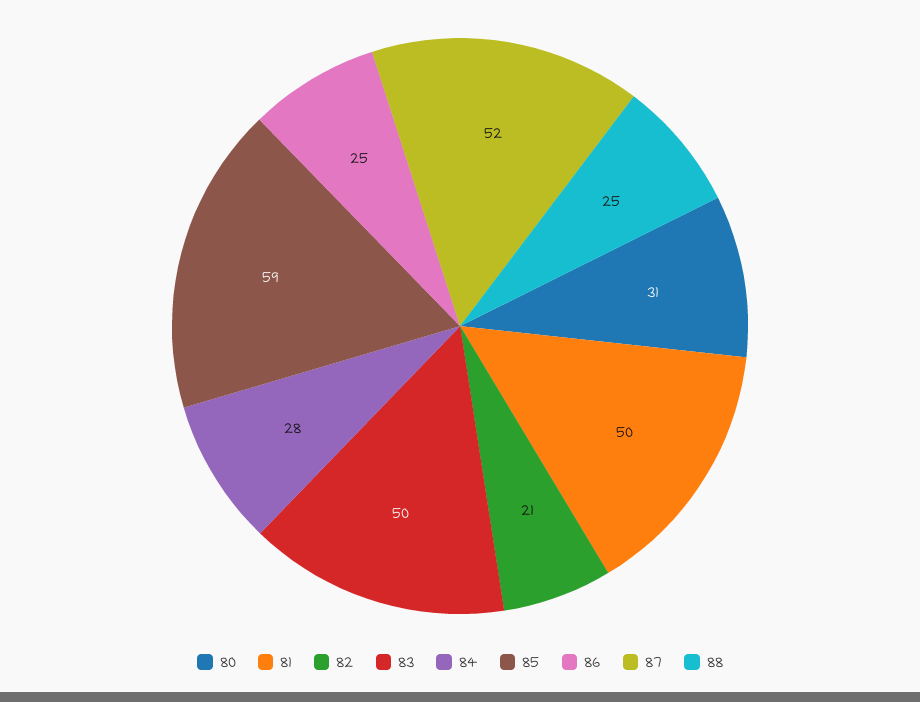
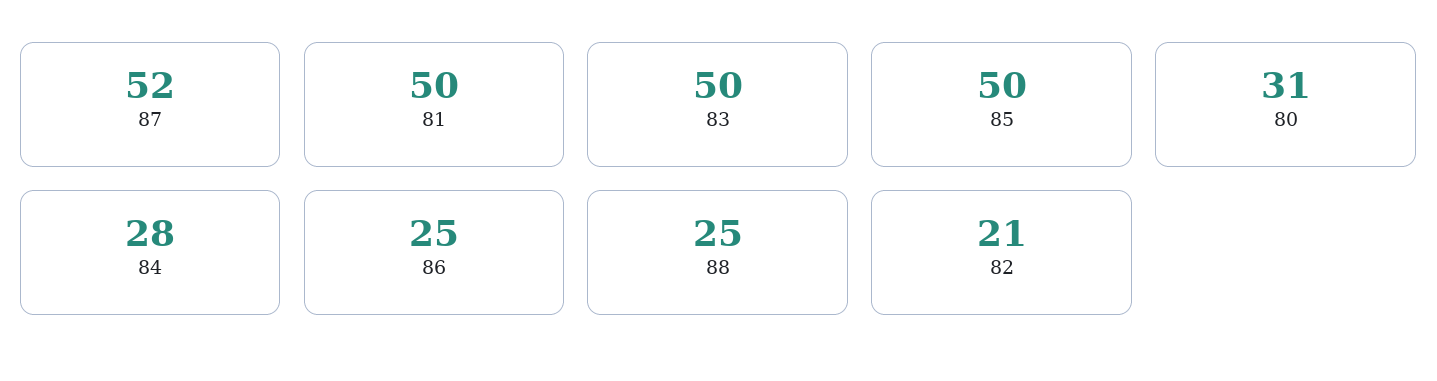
85: 59 -> 50

